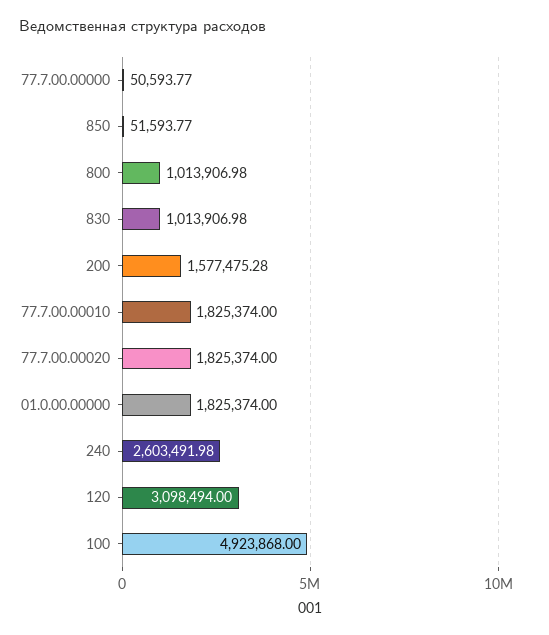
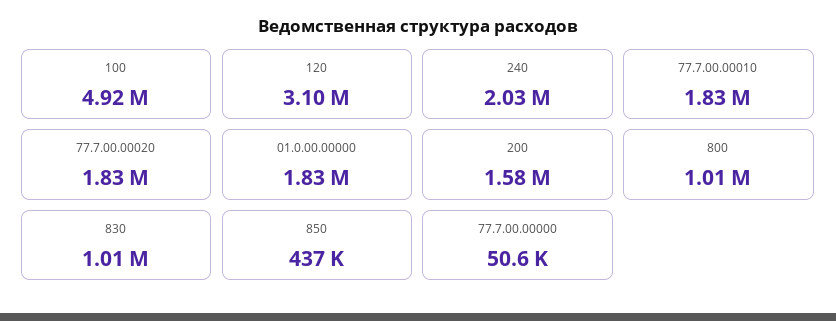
850: 51593.77 -> 437000
240: 2603491.98 -> 2030000

